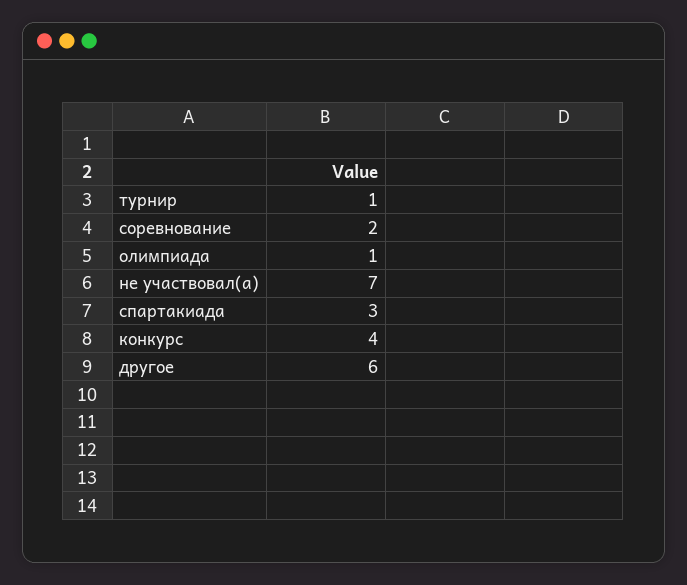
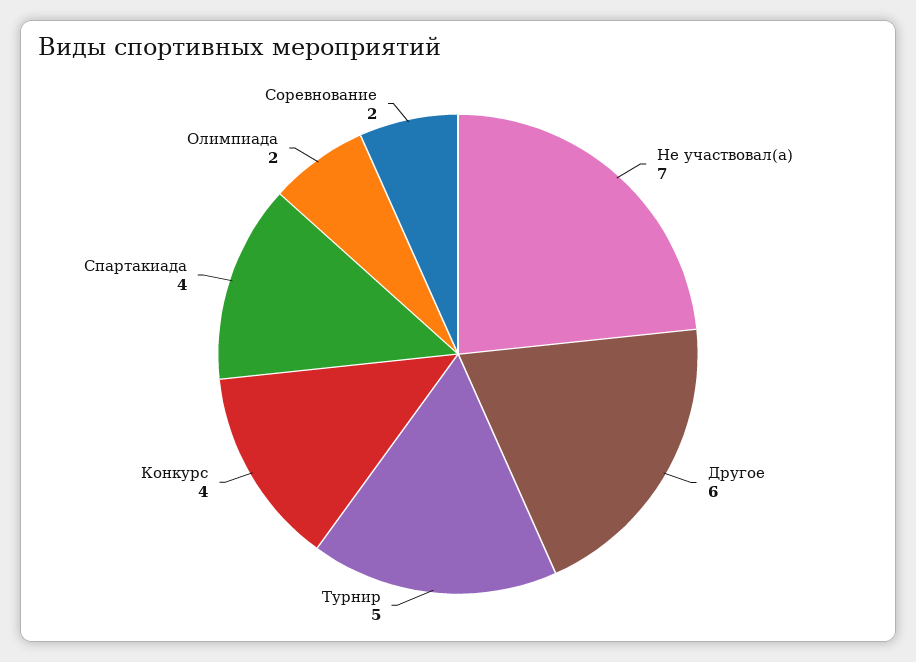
турнир: 1 -> 5
олимпиада: 1 -> 2
спартакиада: 3 -> 4

